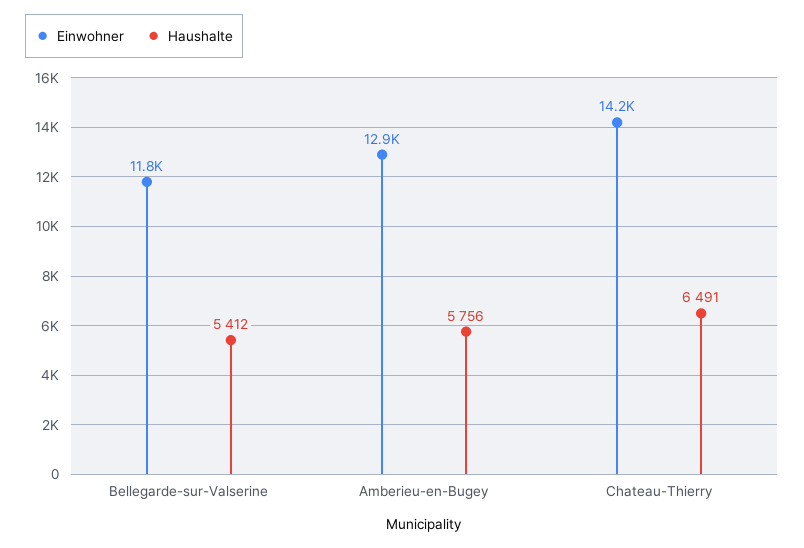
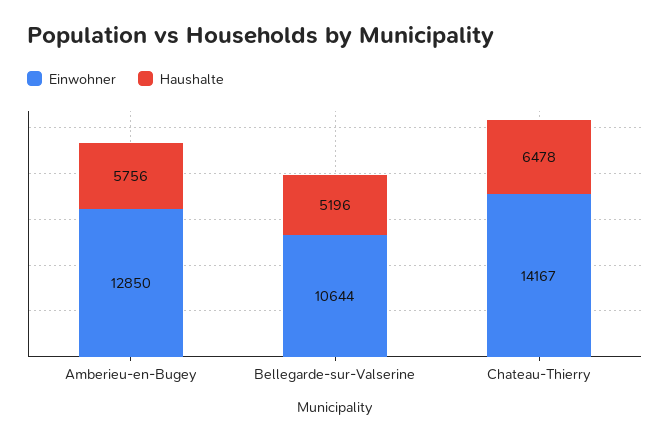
Einwohner, Bellegarde-sur-Valserine: 11800 -> 10644
Haushalte, Bellegarde-sur-Valserine: 5412 -> 5196
Haushalte, Chateau-Thierry: 6491 -> 6478

